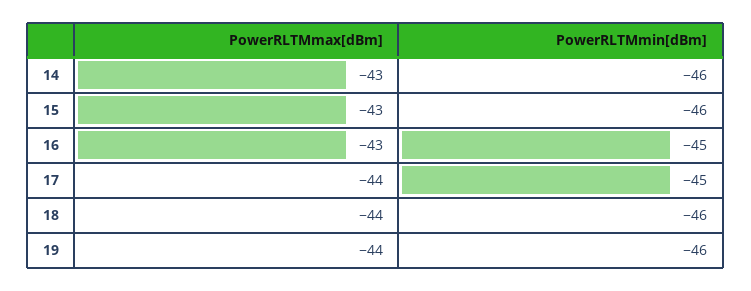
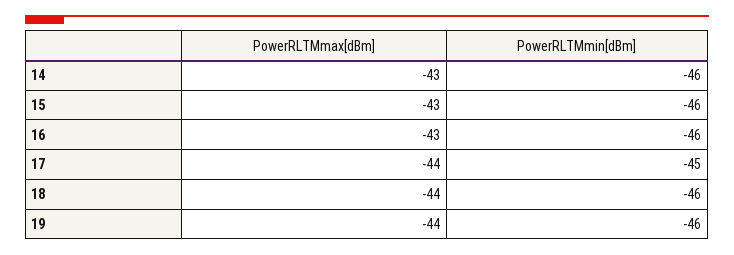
PowerRLTMmin[dBm], 16: -45 -> -46

